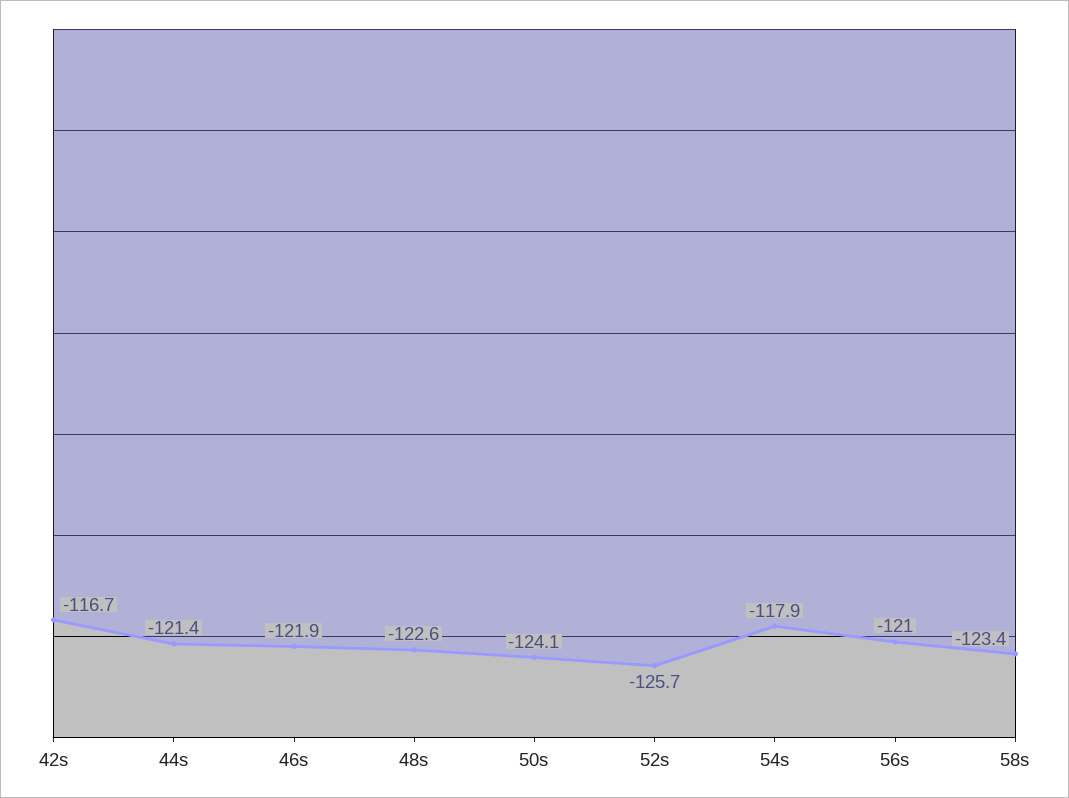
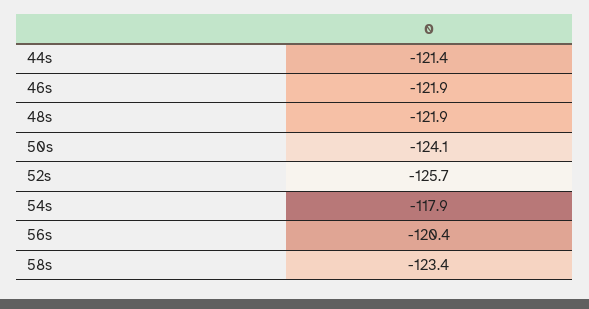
42s: -116.7 -> none
48s: -122.6 -> -121.9
56s: -121 -> -120.4

